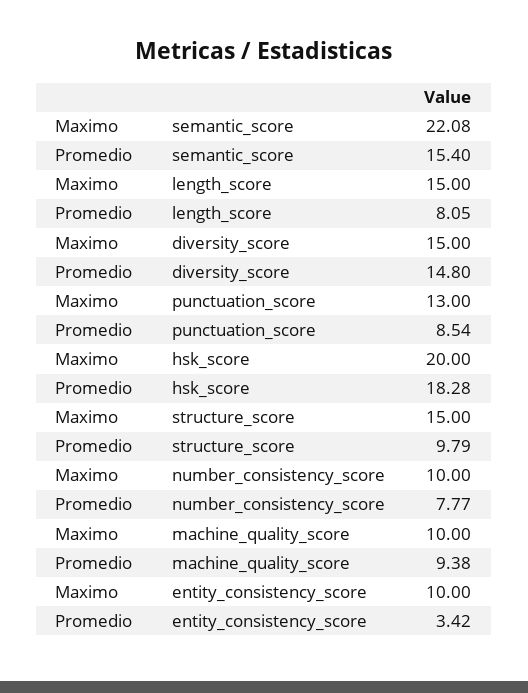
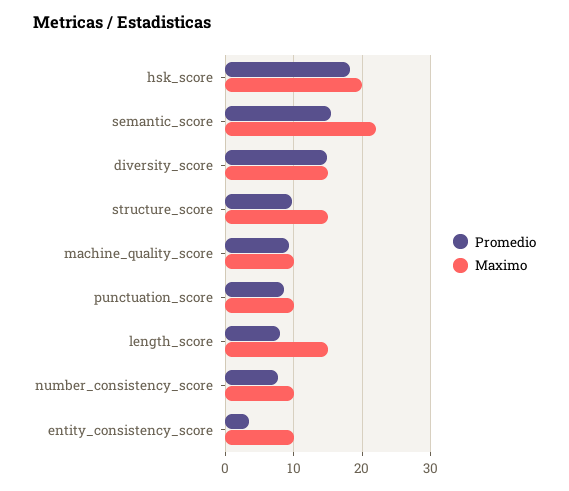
Maximo, punctuation_score: 13 -> 10

